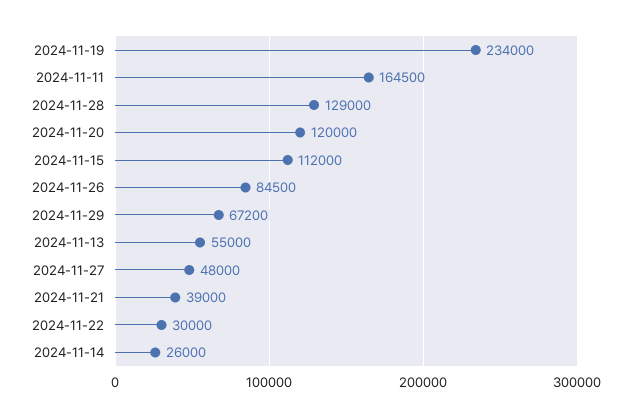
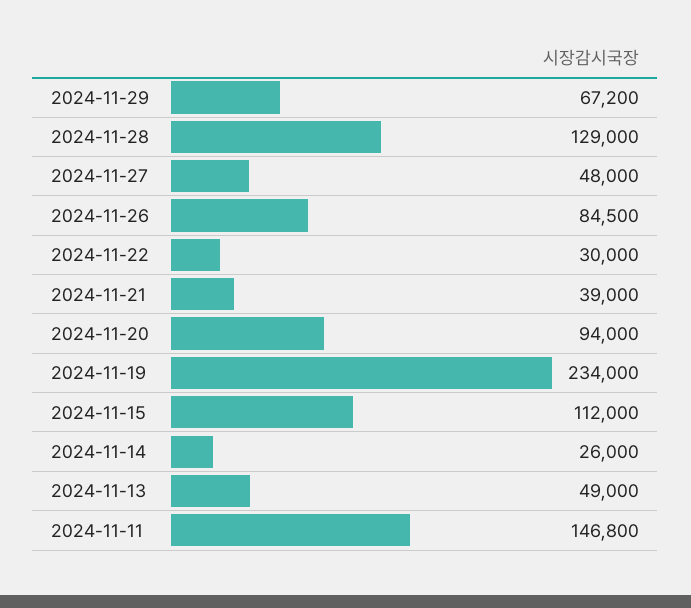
2024-11-11: 164500 -> 146800
2024-11-20: 120000 -> 94000
2024-11-13: 55000 -> 49000

